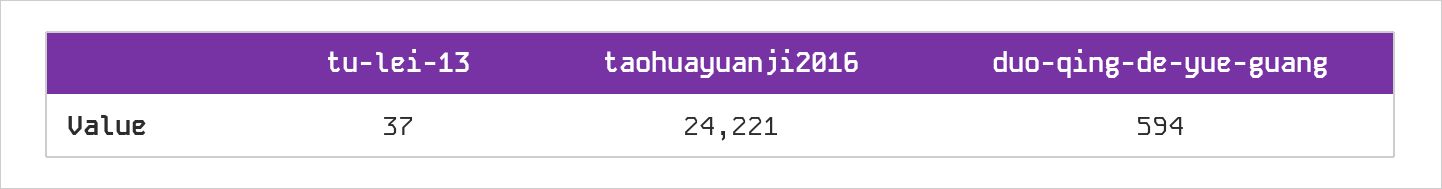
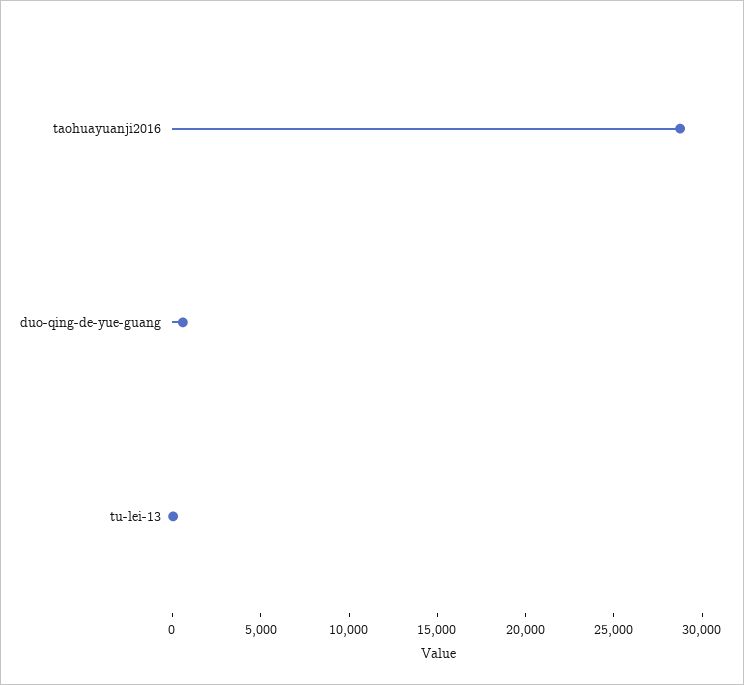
taohuayuanji2016: 24221 -> 29000

